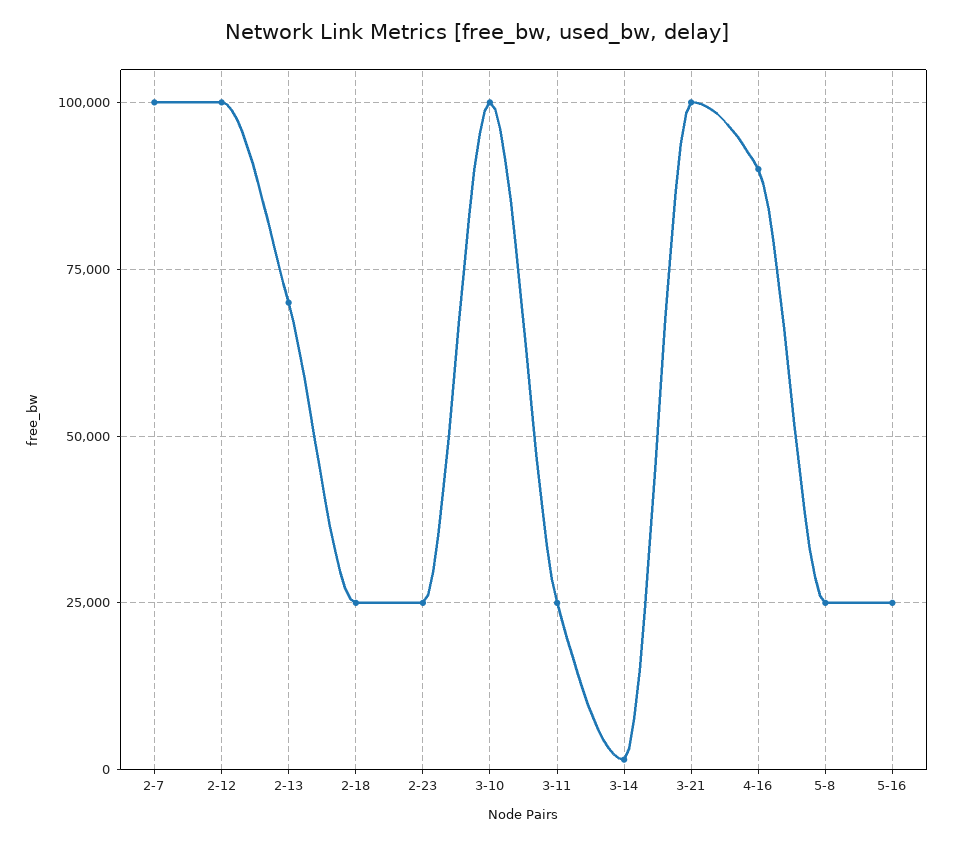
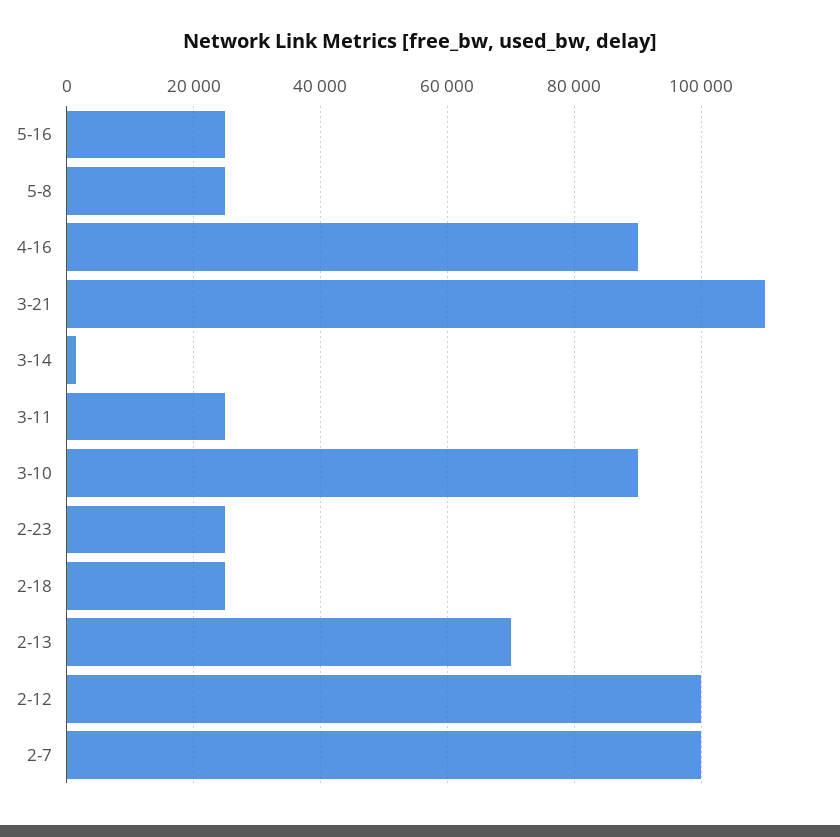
3-10: 100000 -> 90000
3-21: 100000 -> 110000

